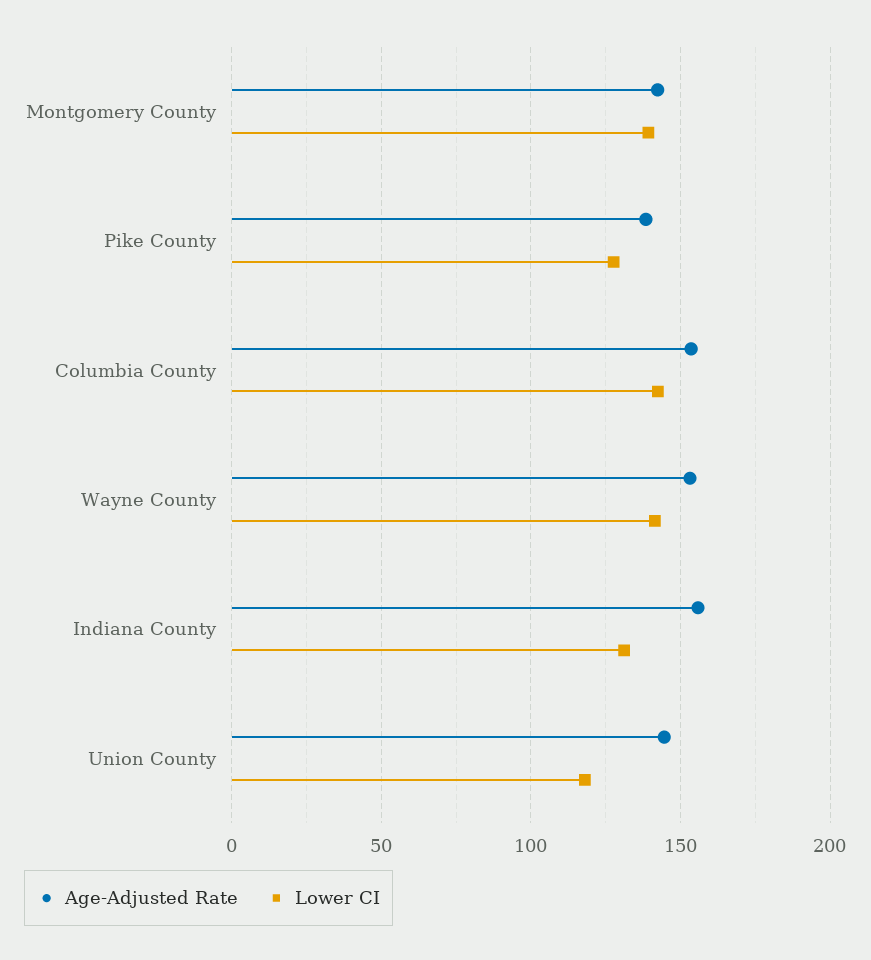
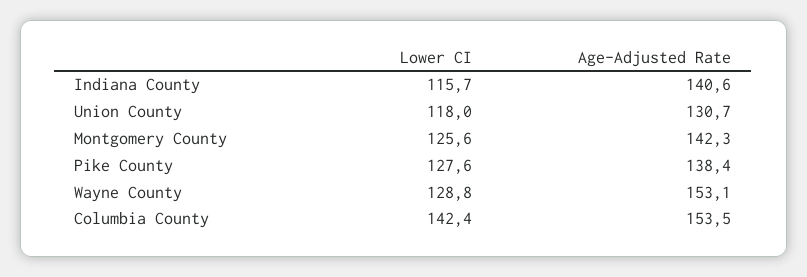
Lower CI, Montgomery County: 140 -> 125.6
Lower CI, Wayne County: 140 -> 128.8
Age-Adjusted Rate, Indiana County: 155 -> 140.6
Lower CI, Indiana County: 130 -> 115.7
Age-Adjusted Rate, Union County: 145 -> 130.7

